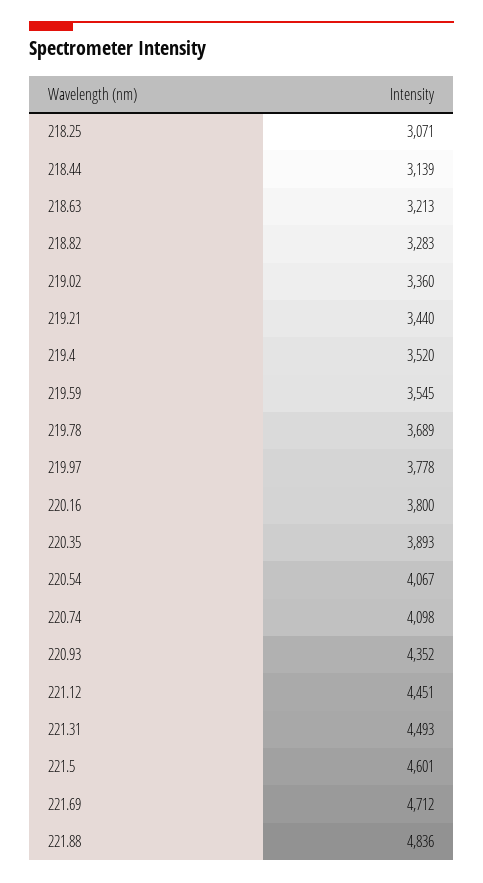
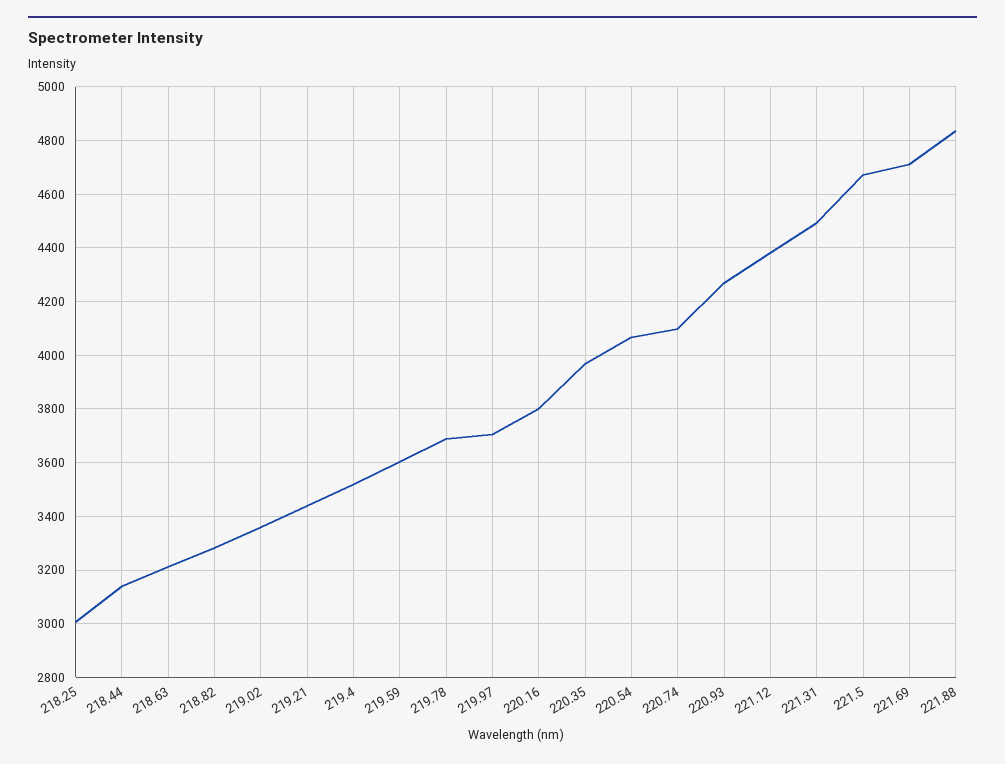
218.25: 3071 -> 3000
219.59: 3545 -> 3600
219.97: 3778 -> 3700
220.35: 3893 -> 3975
220.93: 4352 -> 4275
221.12: 4451 -> 4375
221.5: 4601 -> 4675

